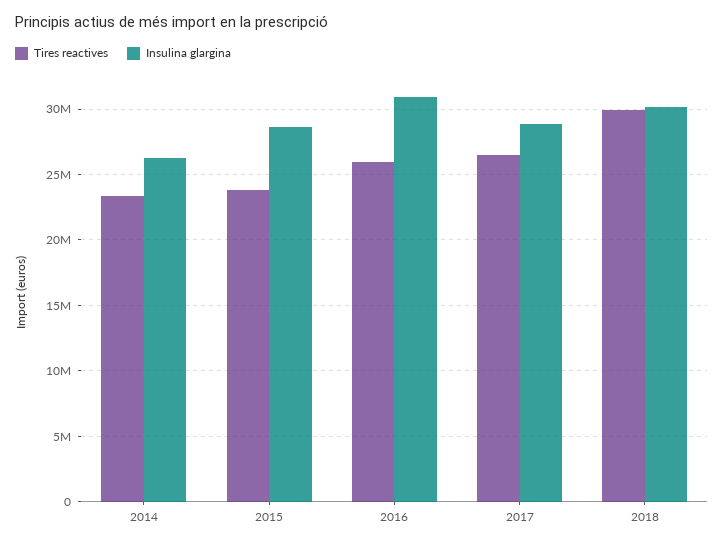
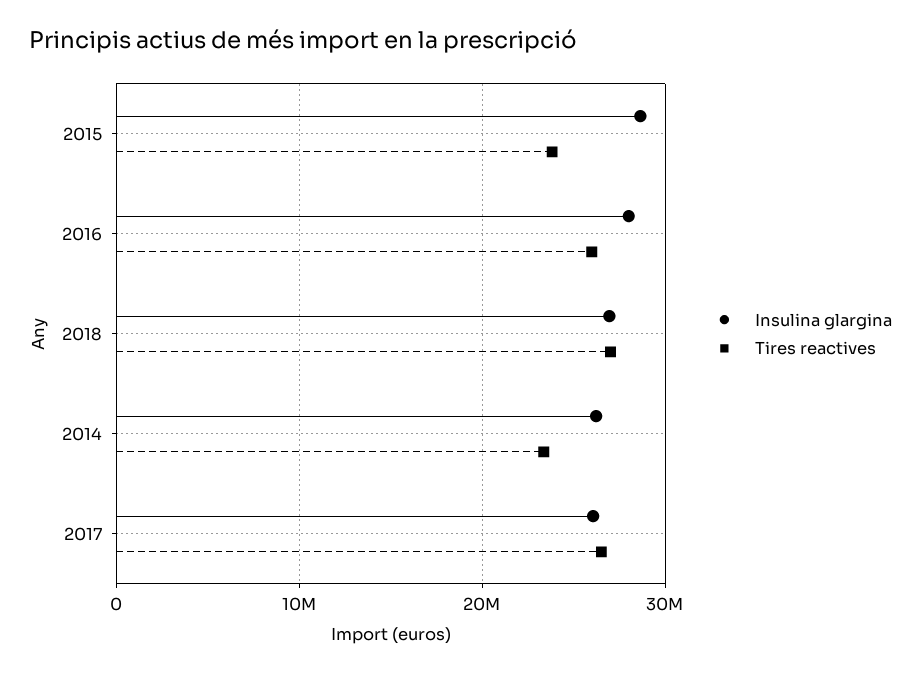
Insulina glargina, 2016: 31000000 -> 28000000
Insulina glargina, 2017: 29000000 -> 26000000
Tires reactives, 2018: 30000000 -> 27000000
Insulina glargina, 2018: 30000000 -> 27000000

